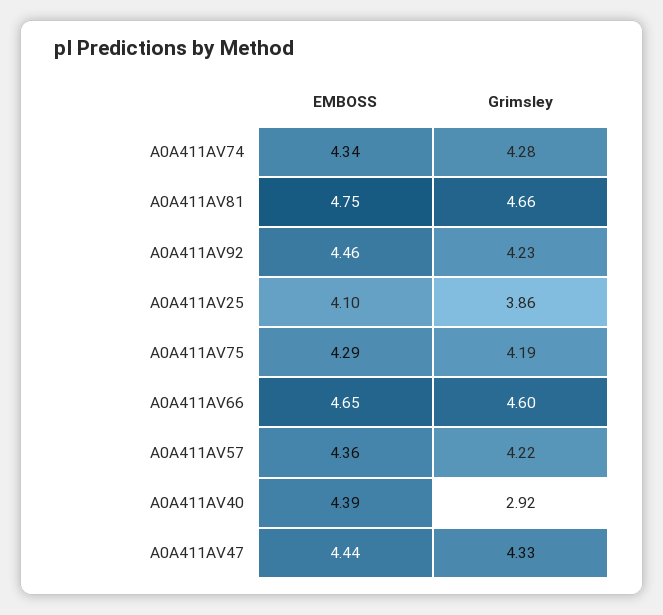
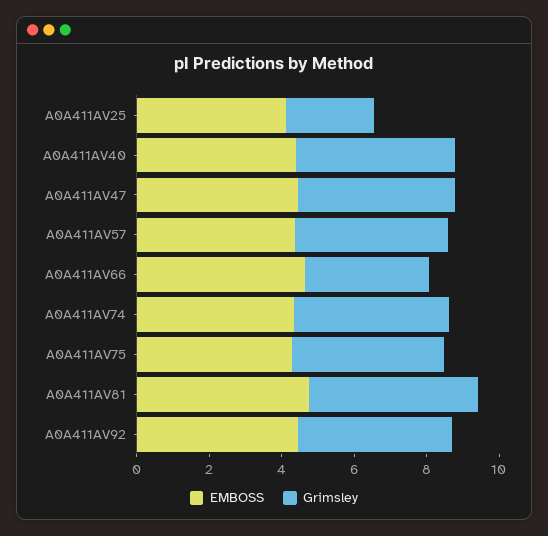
Grimsley, A0A411AV25: 3.86 -> 2.5
Grimsley, A0A411AV66: 4.6 -> 3.5
Grimsley, A0A411AV40: 2.92 -> 4.5

